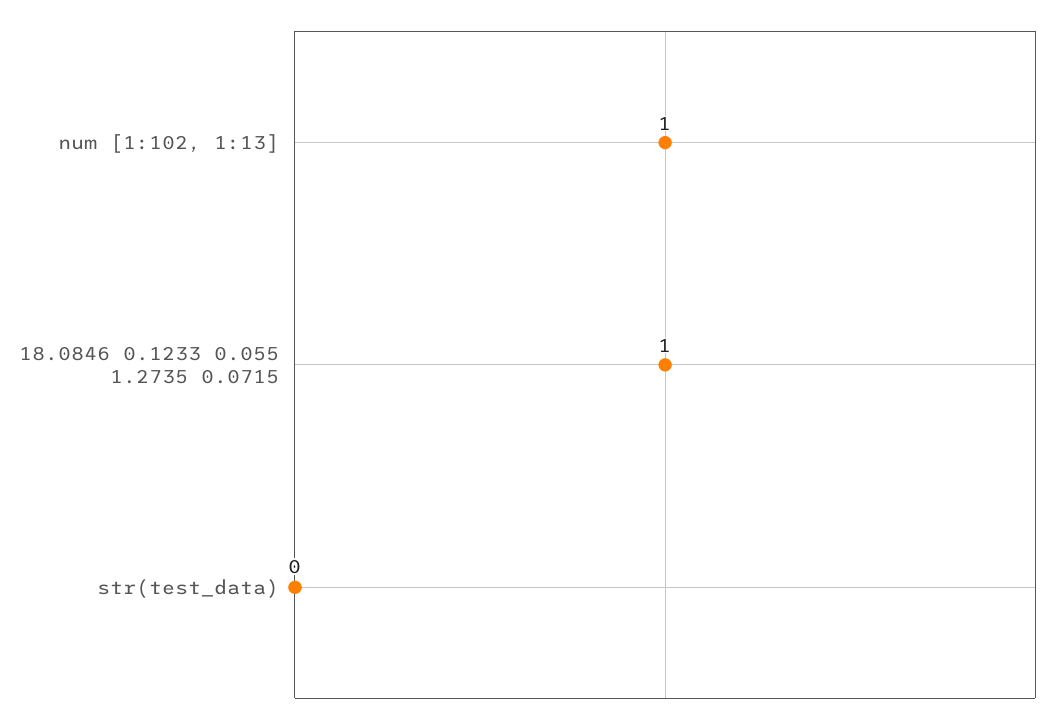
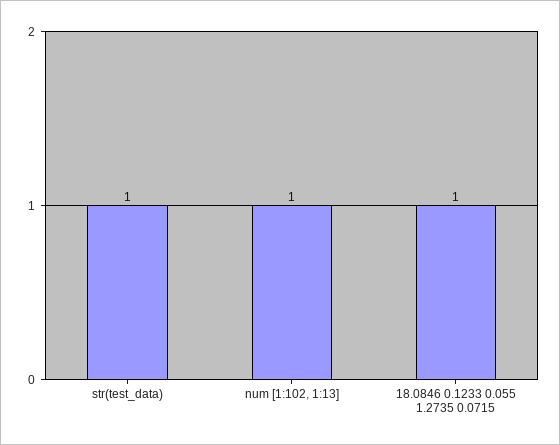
str(test_data): 0 -> 1

